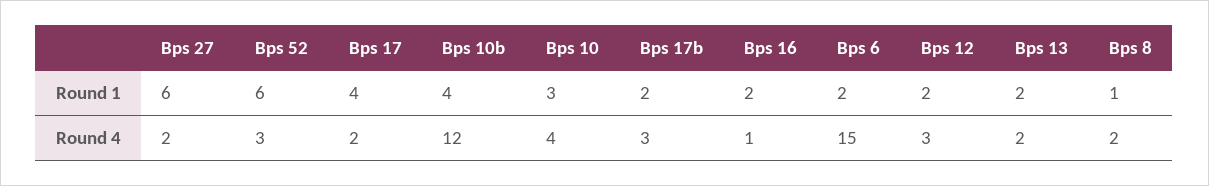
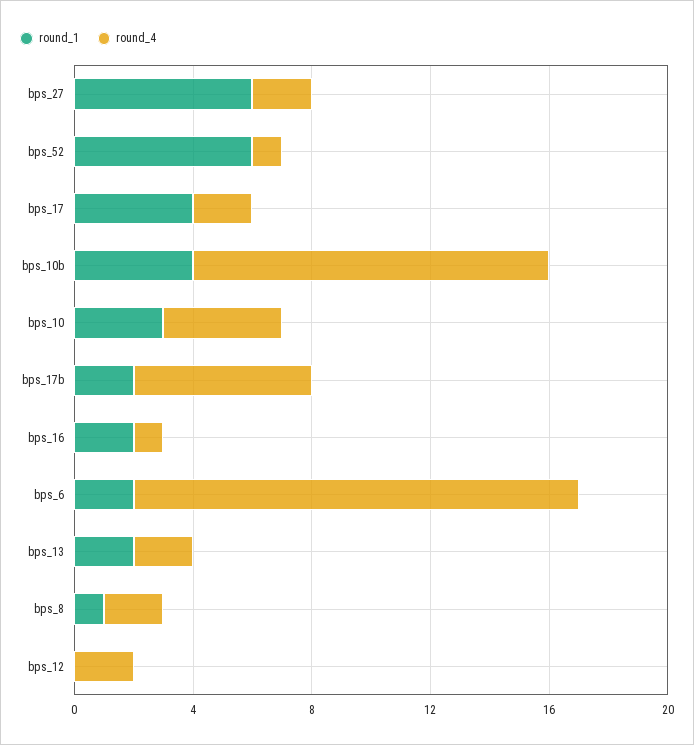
Round 1, Bps 12: 2 -> 0
Round 4, Bps 52: 3 -> 1
Round 4, Bps 17b: 3 -> 6
Round 4, Bps 12: 3 -> 2

